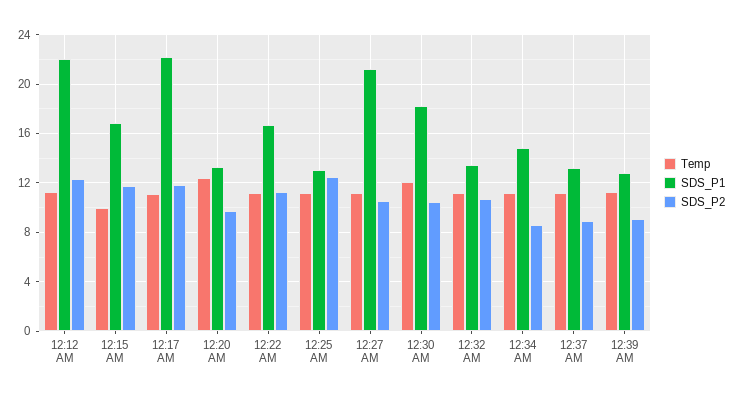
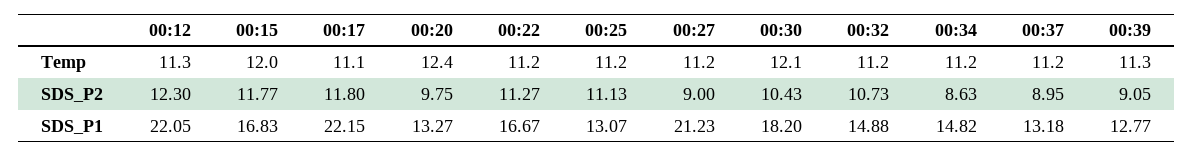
Temp, 12:15 AM: 10 -> 12
SDS_P2, 12:25 AM: 12.5 -> 11.13
SDS_P2, 12:27 AM: 10.5 -> 9
SDS_P1, 12:32 AM: 13.5 -> 14.88

